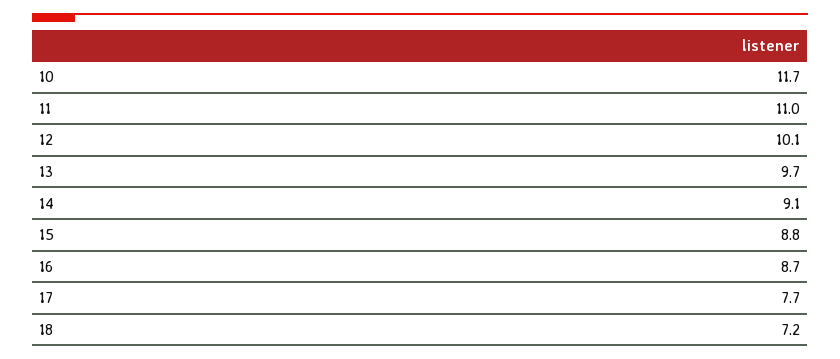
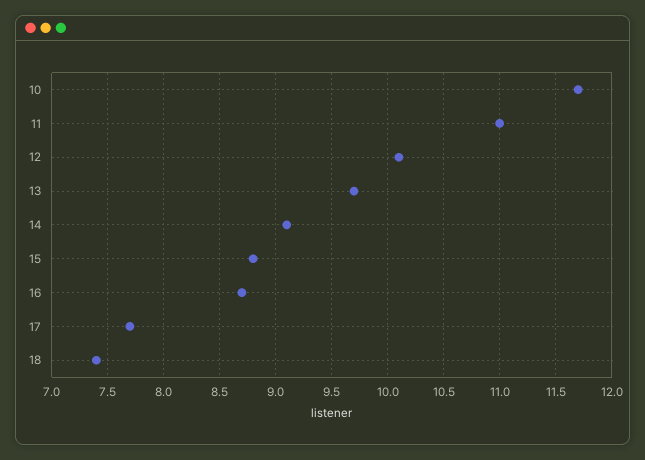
18: 7.2 -> 7.4

